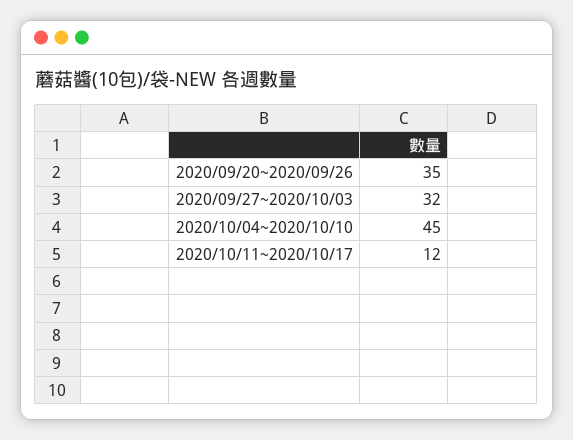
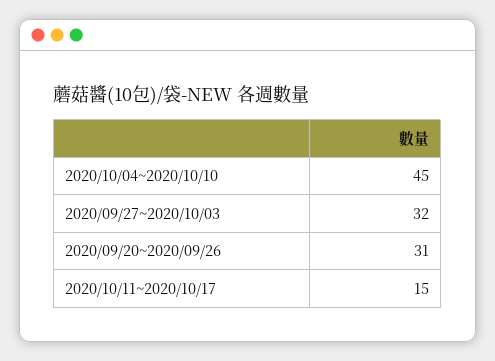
2020/09/20~2020/09/26: 35 -> 31
2020/10/11~2020/10/17: 12 -> 15

